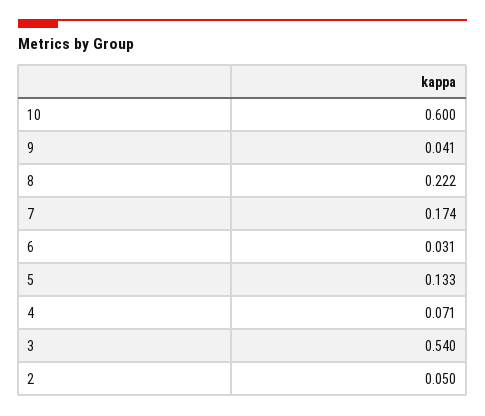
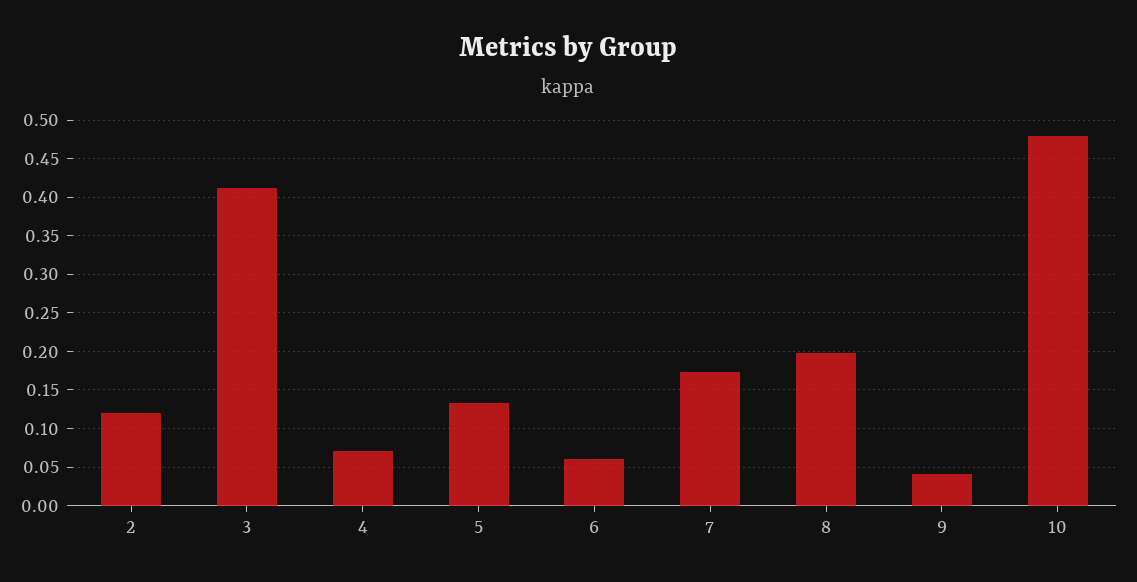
10: 0.6 -> 0.48
8: 0.222 -> 0.2
6: 0.031 -> 0.06
3: 0.54 -> 0.41
2: 0.05 -> 0.12

